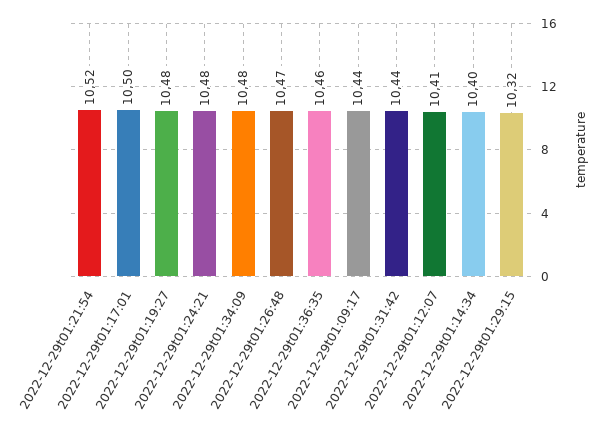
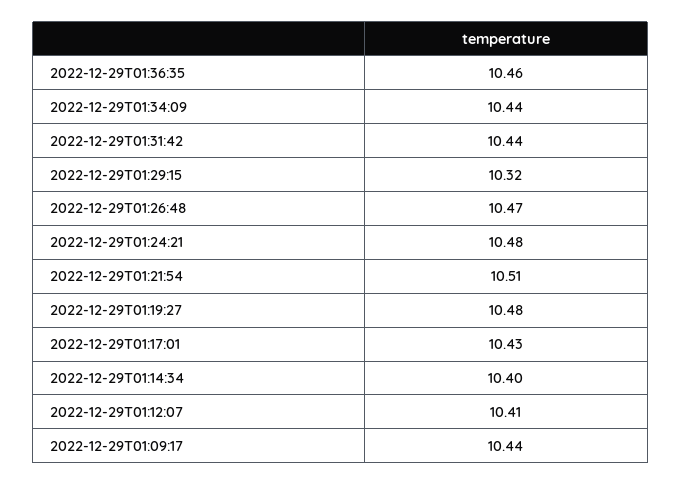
2022-12-29t01:21:54: 10.52 -> 10.51
2022-12-29t01:17:01: 10.5 -> 10.43
2022-12-29t01:34:09: 10.48 -> 10.44

